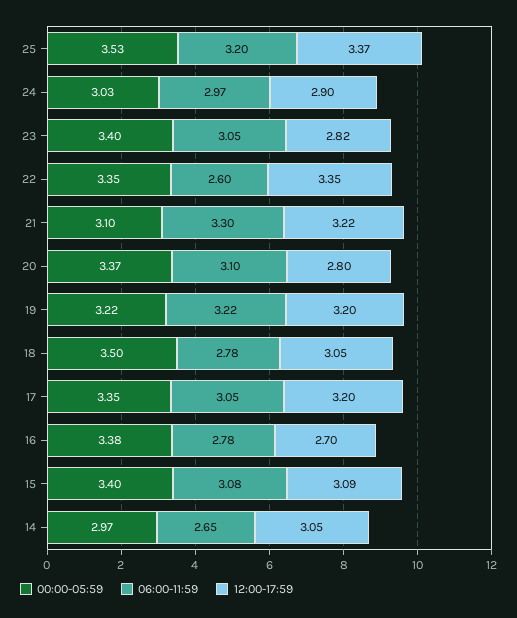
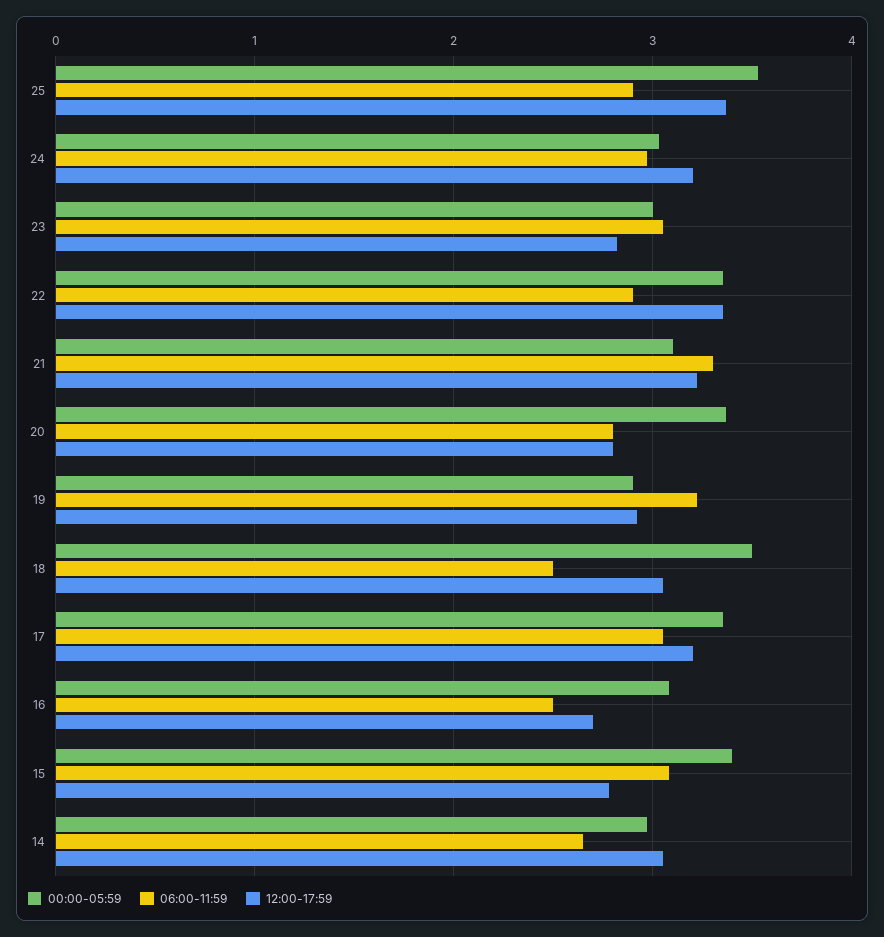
06:00-11:59, 25: 3.2 -> 2.9
12:00-17:59, 24: 2.9 -> 3.2
00:00-05:59, 23: 3.4 -> 3
06:00-11:59, 22: 2.6 -> 2.9
06:00-11:59, 20: 3.1 -> 2.8
00:00-05:59, 19: 3.22 -> 2.9
12:00-17:59, 19: 3.2 -> 2.9
06:00-11:59, 18: 2.78 -> 2.5
00:00-05:59, 16: 3.38 -> 3.1
06:00-11:59, 16: 2.78 -> 2.5
12:00-17:59, 15: 3.09 -> 2.8

